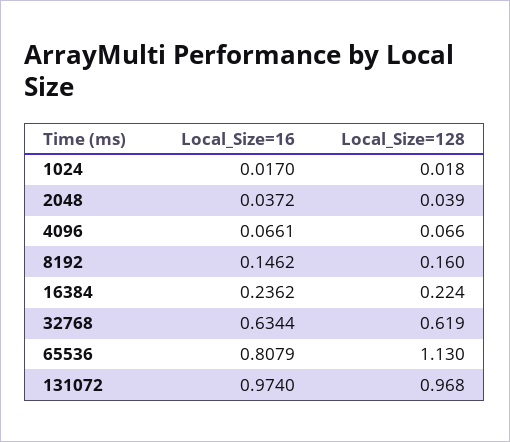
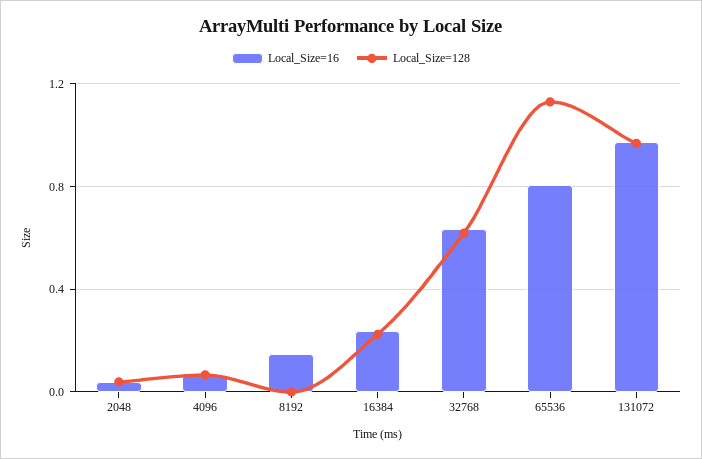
Local_Size=16, 1024: 0.017 -> none
Local_Size=128, 1024: 0.018 -> none
Local_Size=128, 8192: 0.16 -> 0

